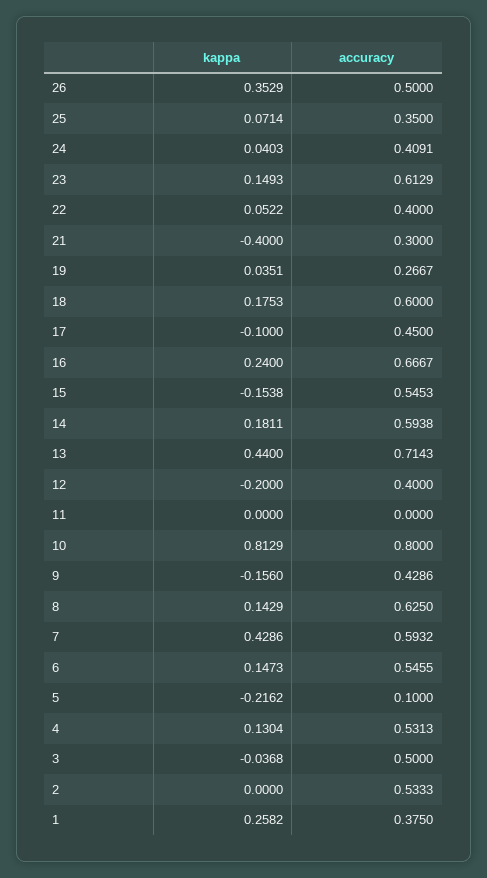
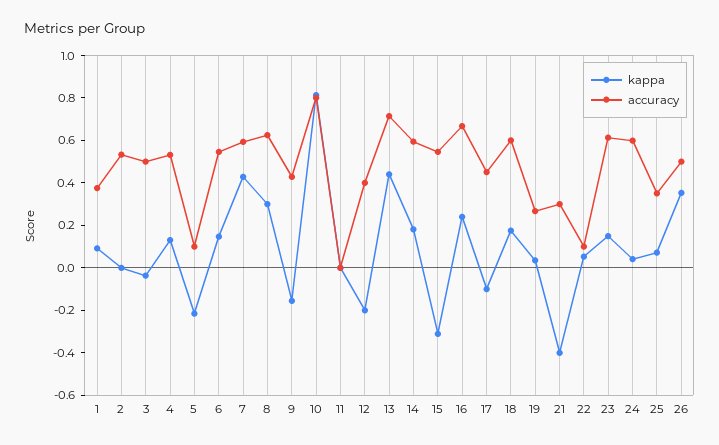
accuracy, 24: 0.4091 -> 0.6
accuracy, 22: 0.4 -> 0.1
kappa, 15: -0.1538 -> -0.3
kappa, 8: 0.1429 -> 0.3
kappa, 1: 0.2582 -> 0.1

